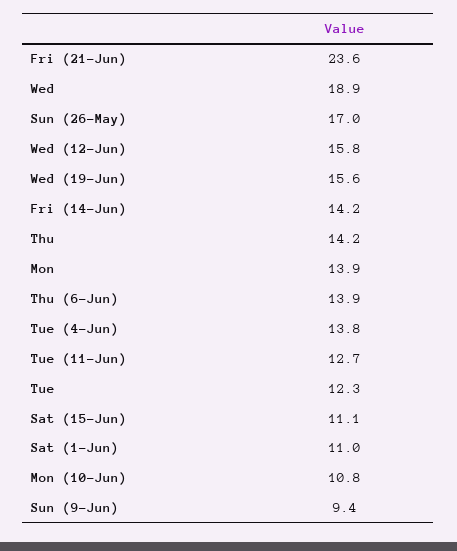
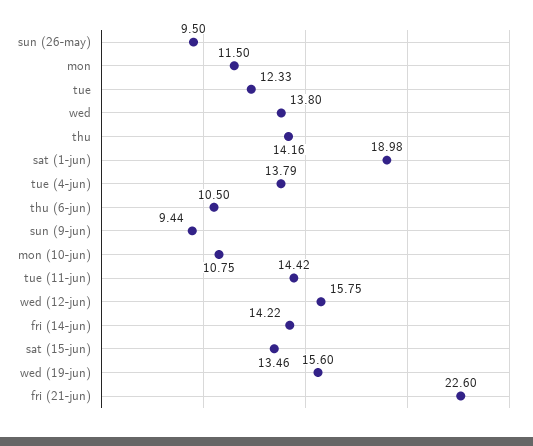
Fri (21-Jun): 23.6 -> 22.6
Wed: 18.9 -> 13.8
Sun (26-May): 17 -> 9.5
Mon: 13.9 -> 11.5
Thu (6-Jun): 13.9 -> 10.5
Tue (11-Jun): 12.7 -> 14.42
Sat (15-Jun): 11.1 -> 13.46
Sat (1-Jun): 11 -> 18.98

